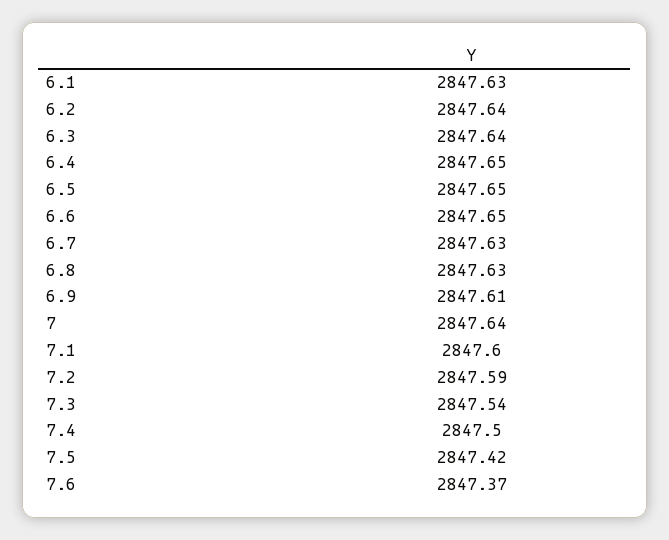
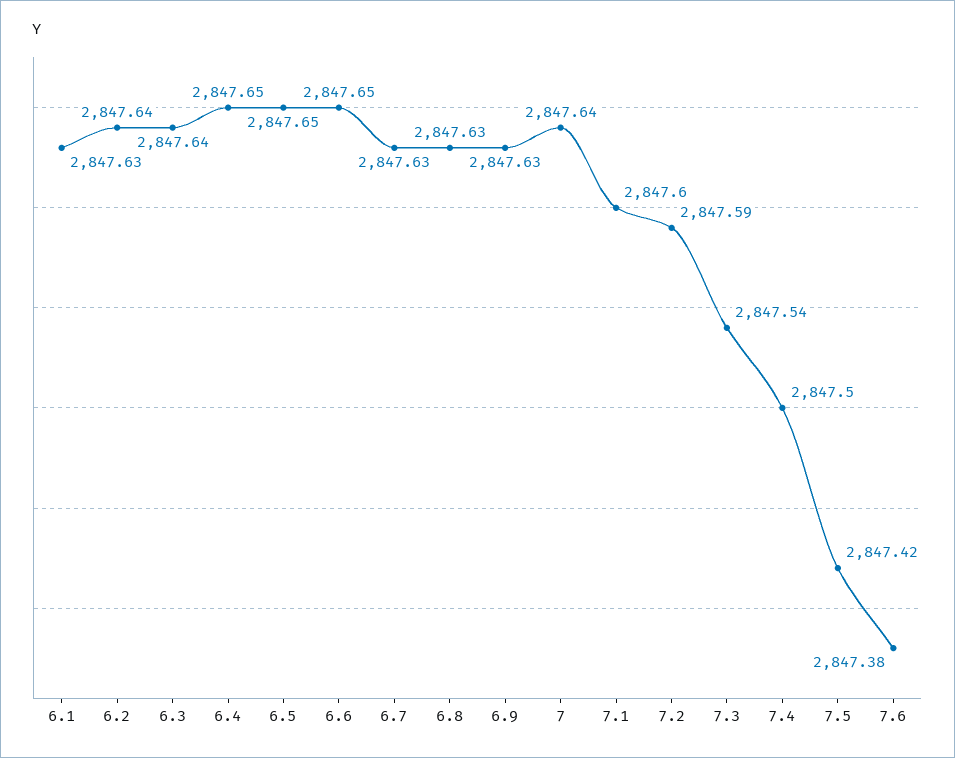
6.9: 2847.61 -> 2847.63
7.6: 2847.37 -> 2847.38

